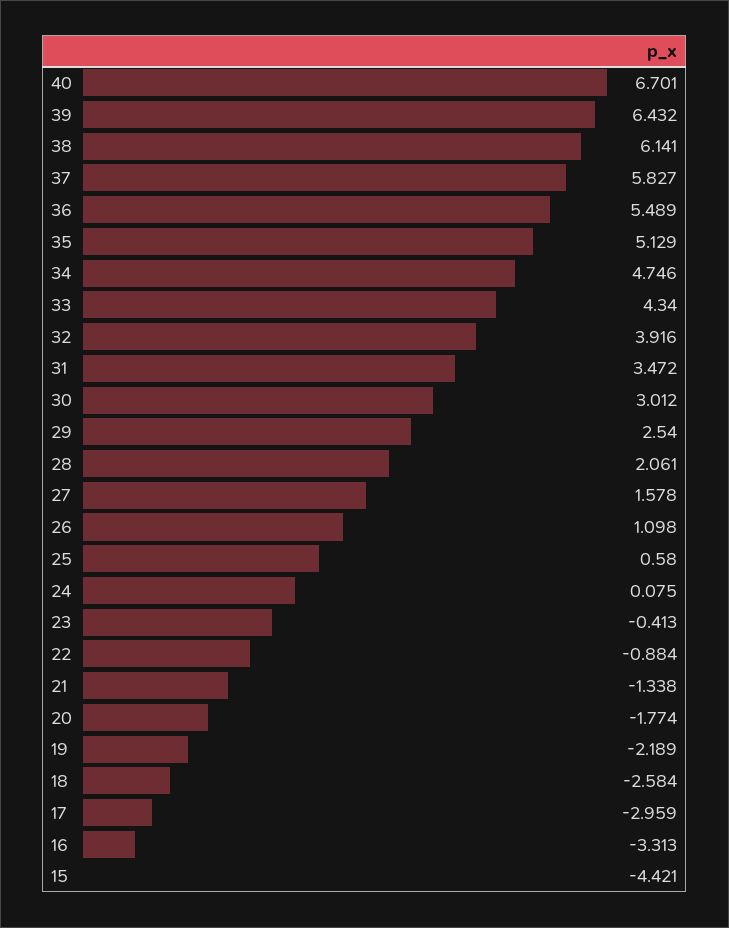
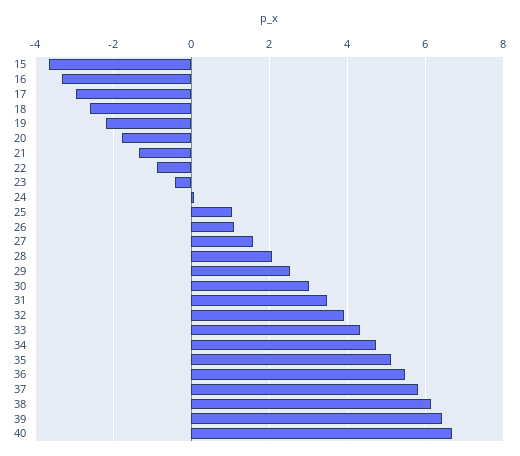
25: 0.58 -> 1
15: -4.421 -> -3.6

